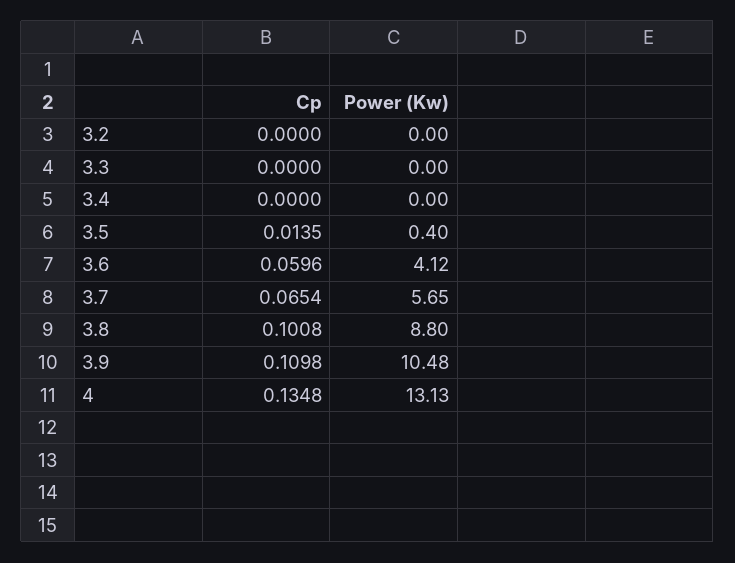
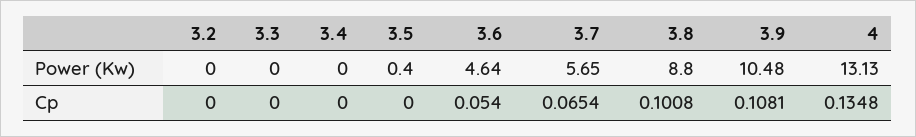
Cp, 3.5: 0.0135 -> 0
Cp, 3.6: 0.0596 -> 0.054
Power (Kw), 3.6: 4.12 -> 4.64
Cp, 3.9: 0.1098 -> 0.1081

